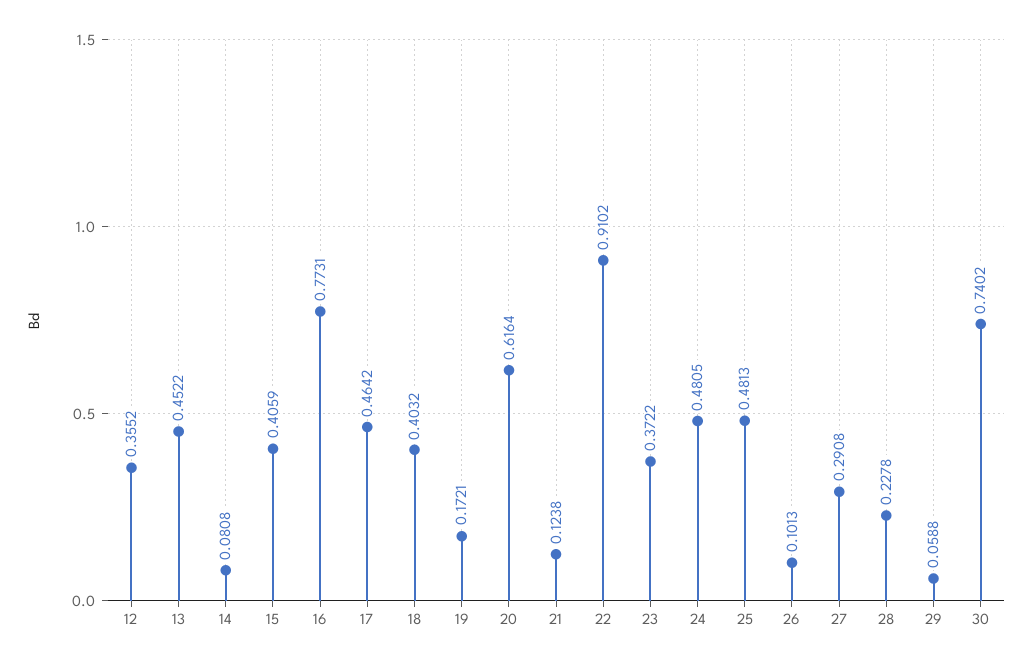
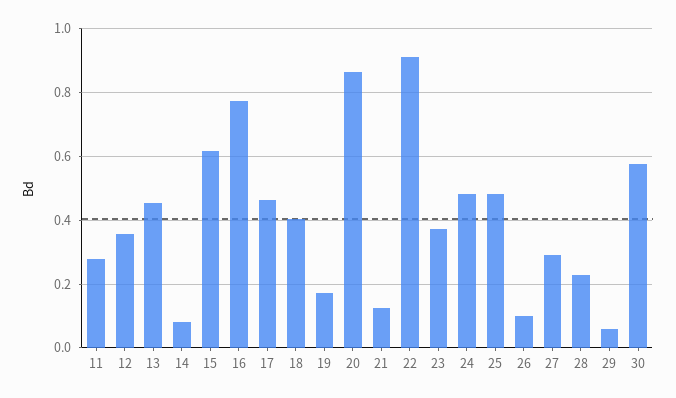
15: 0.4059 -> 0.62
20: 0.6164 -> 0.86
30: 0.7402 -> 0.58
11: none -> 0.28

